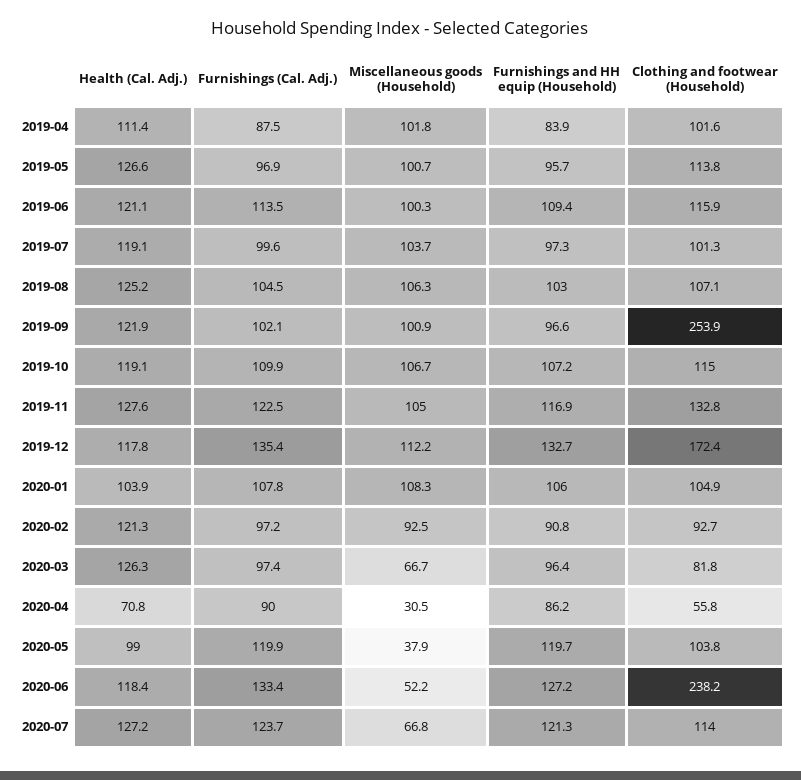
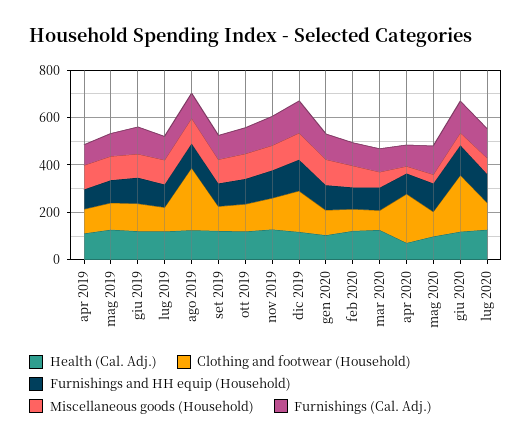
Clothing and footwear (Household), 2019-08: 107.1 -> 250
Clothing and footwear (Household), 2019-09: 253.9 -> 100
Clothing and footwear (Household), 2020-04: 55.8 -> 200

